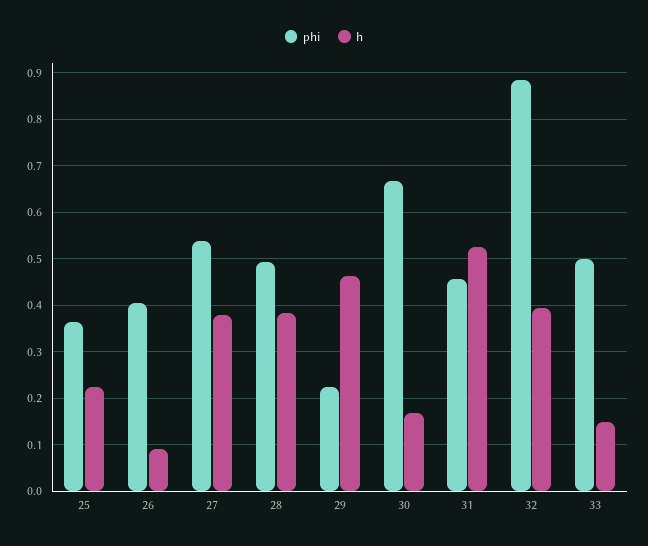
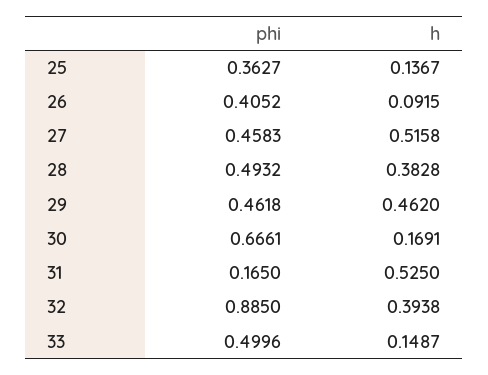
h, 25: 0.22 -> 0.1367
phi, 27: 0.54 -> 0.4583
h, 27: 0.38 -> 0.5158
phi, 29: 0.22 -> 0.4618
phi, 31: 0.46 -> 0.165

